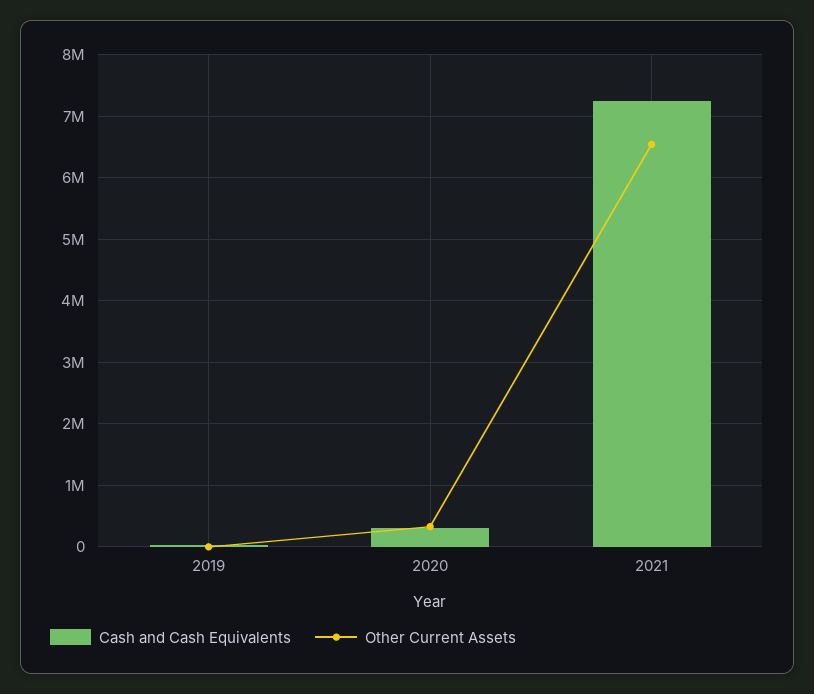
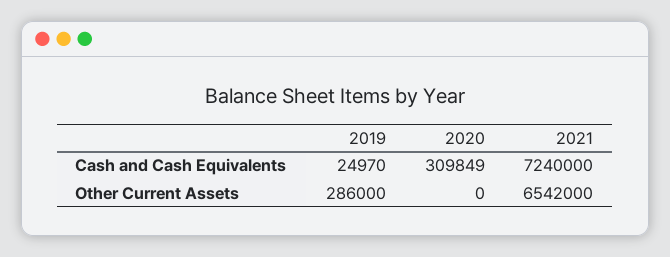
Other Current Assets, 2019: 0 -> 286000
Other Current Assets, 2020: 300000 -> 0

